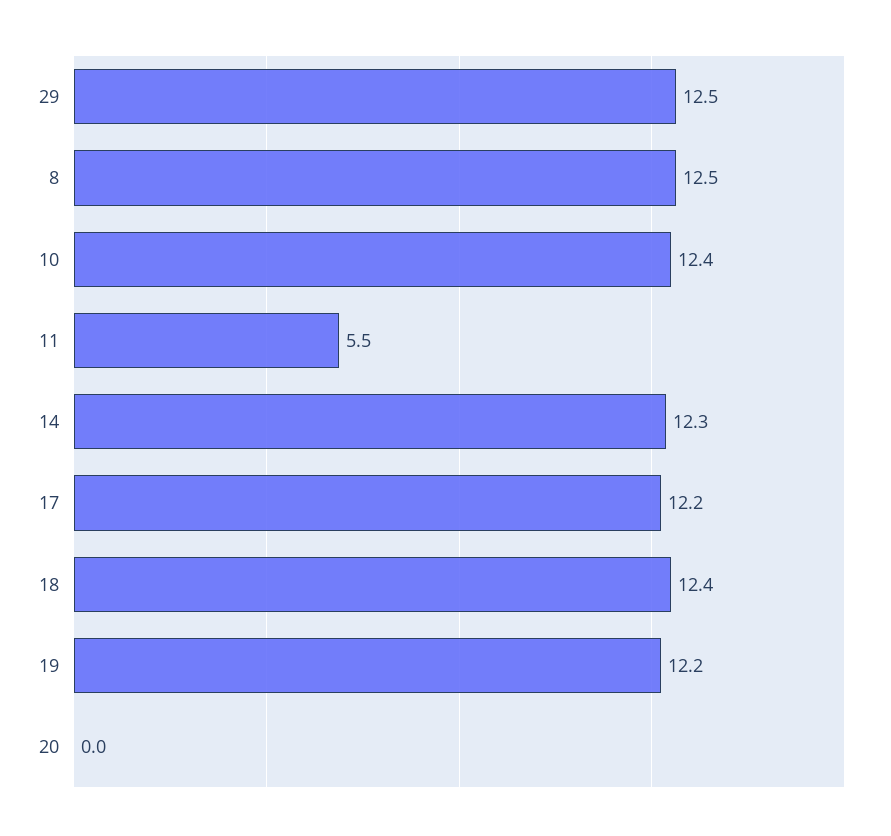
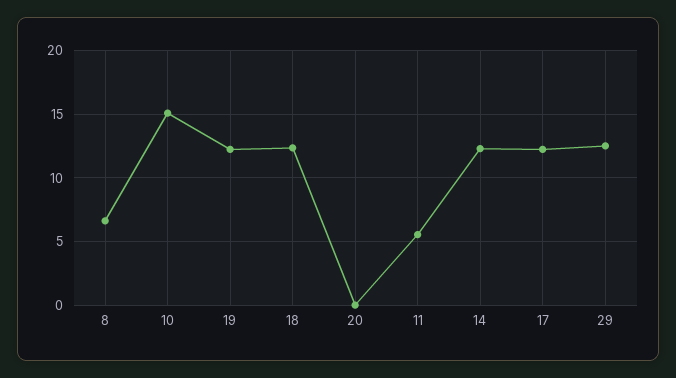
8: 12.5 -> 6.5
10: 12.4 -> 15

